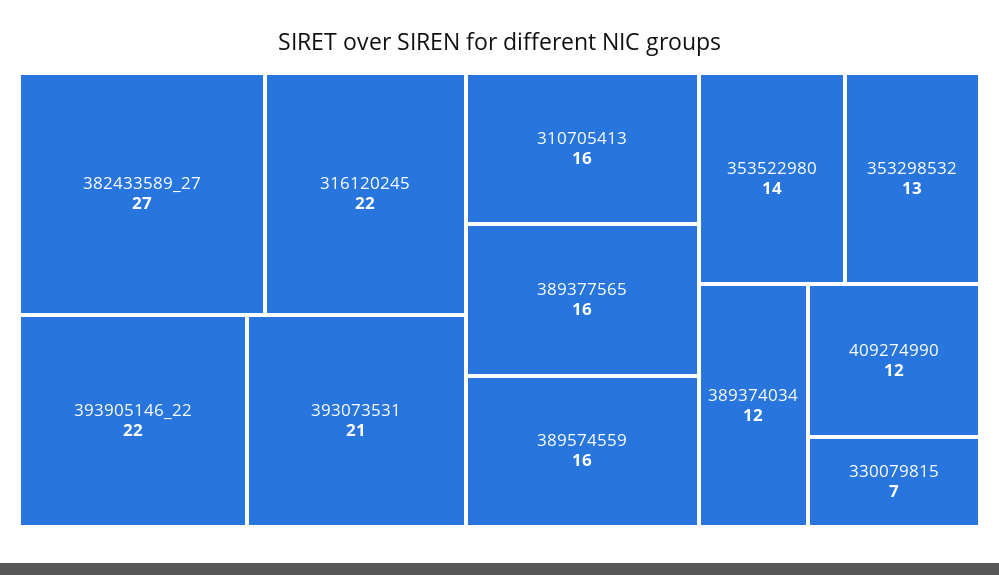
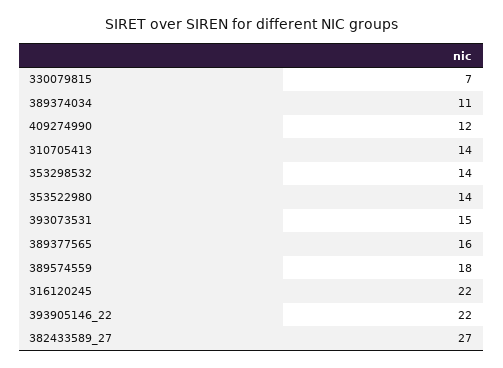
393073531: 21 -> 15
310705413: 16 -> 14
389574559: 16 -> 18
353298532: 13 -> 14
389374034: 12 -> 11

